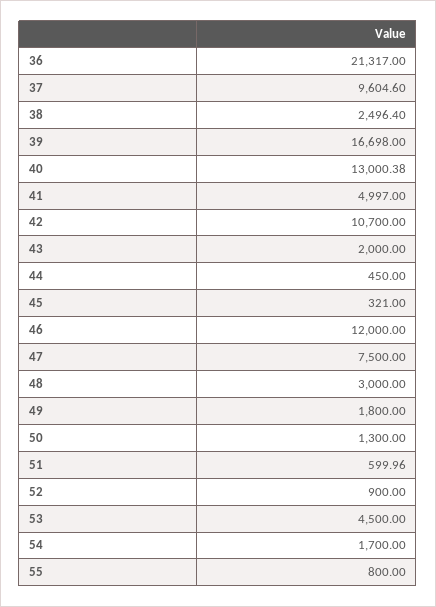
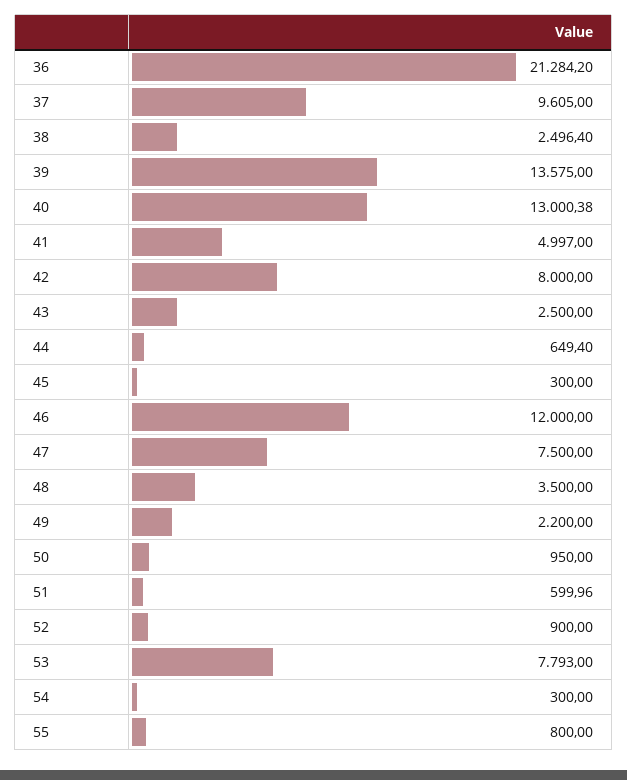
36: 21317 -> 21284.2
37: 9604.6 -> 9605
39: 16698 -> 13575
42: 10700 -> 8000
43: 2000 -> 2500
44: 450 -> 649.4
45: 321 -> 300
48: 3000 -> 3500
49: 1800 -> 2200
50: 1300 -> 950
53: 4500 -> 7793
54: 1700 -> 300

